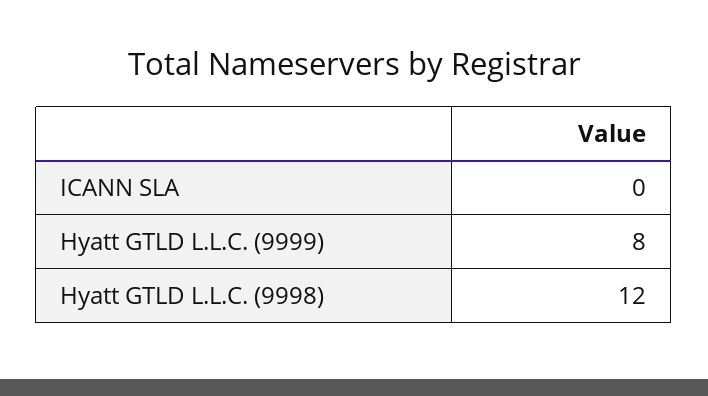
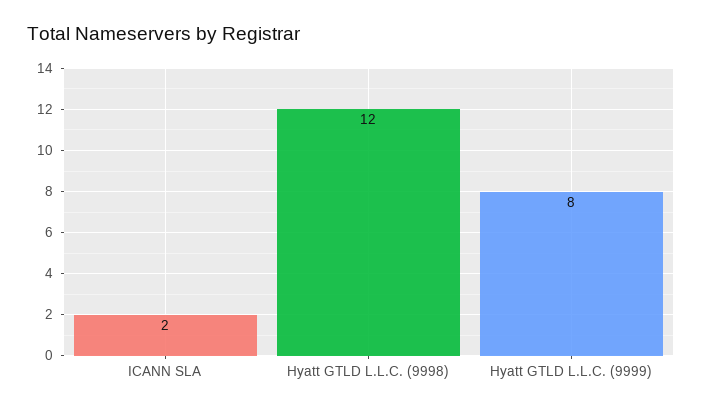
ICANN SLA: 0 -> 2

